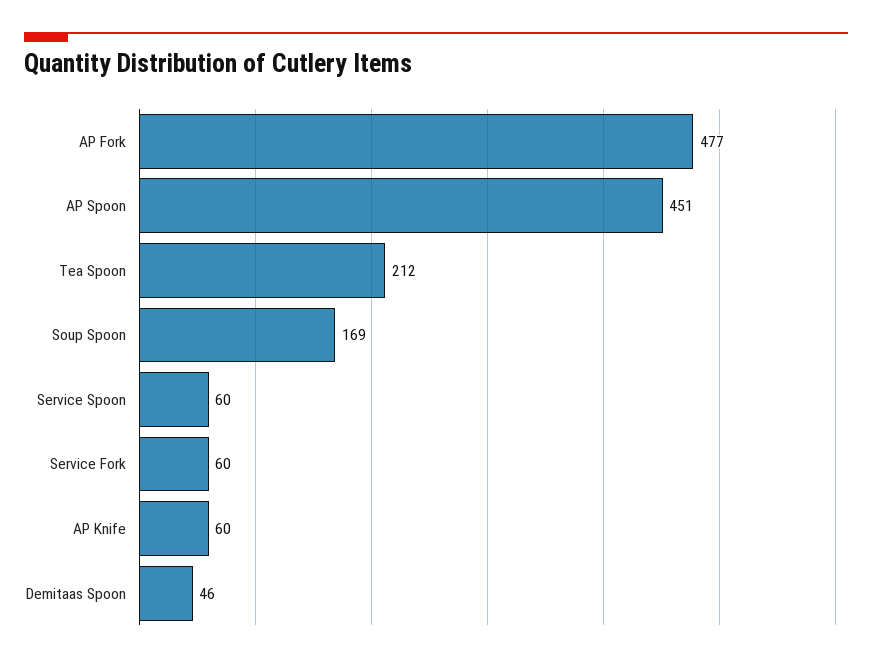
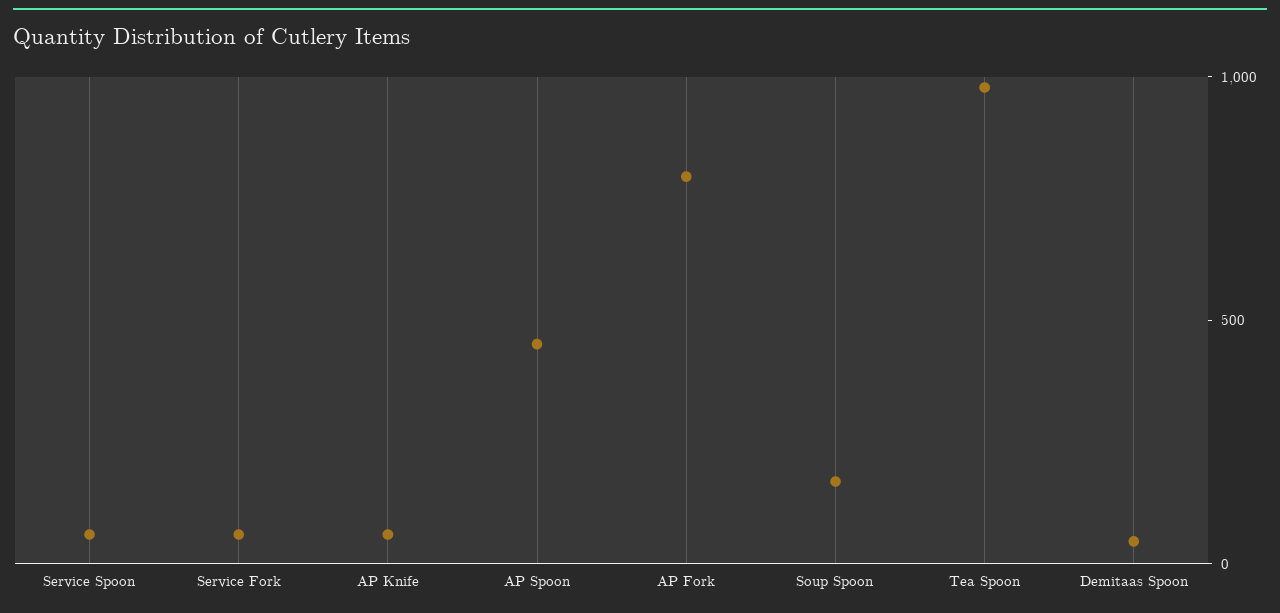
AP Fork: 477 -> 800
Tea Spoon: 212 -> 1000

